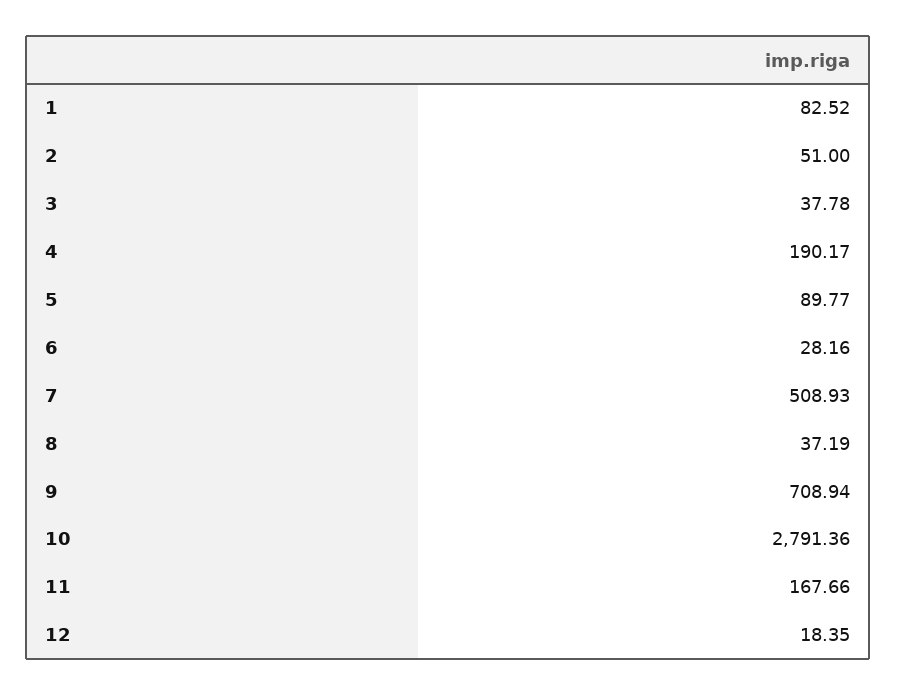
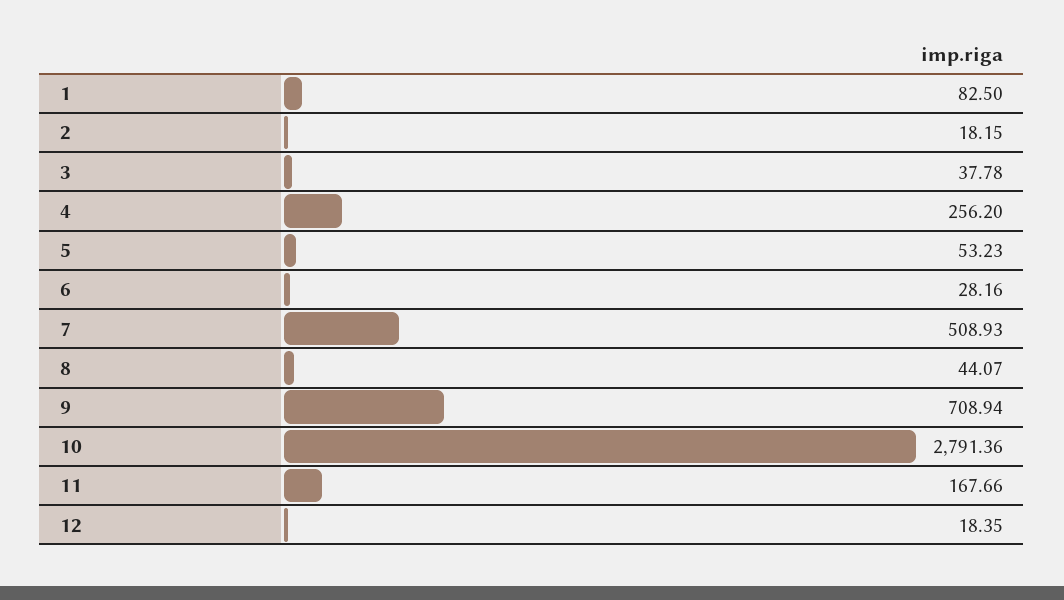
1: 82.52 -> 82.5
2: 51 -> 18.15
4: 190.17 -> 256.2
5: 89.77 -> 53.23
8: 37.19 -> 44.07

